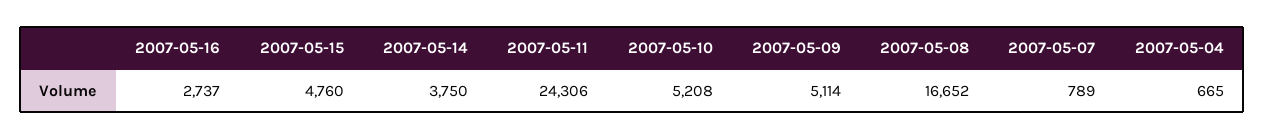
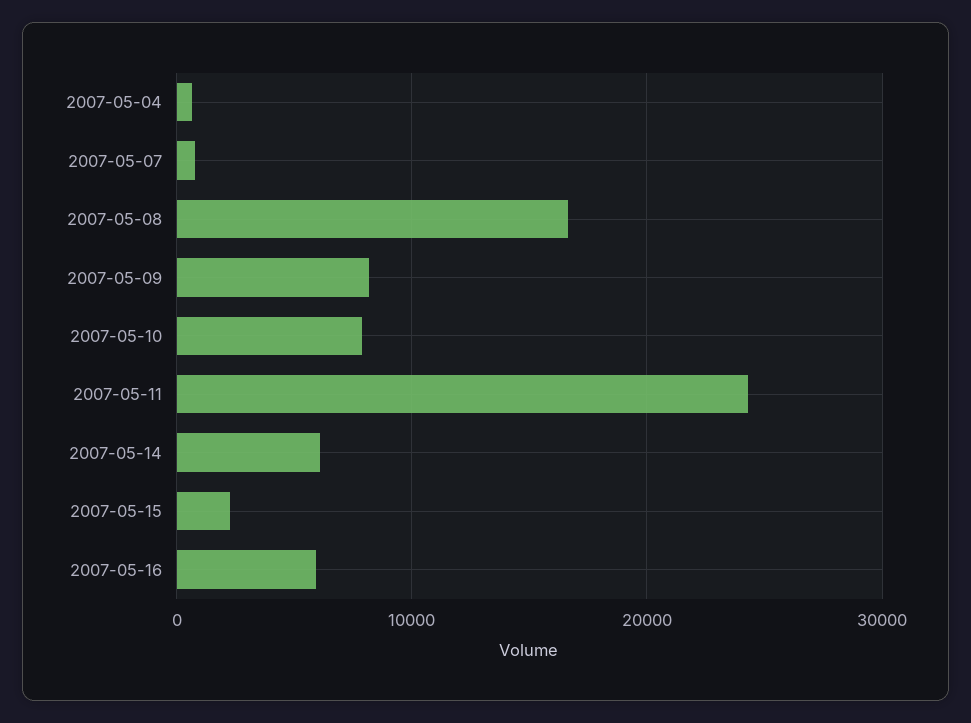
2007-05-16: 2737 -> 6000
2007-05-15: 4760 -> 2000
2007-05-14: 3750 -> 6000
2007-05-10: 5208 -> 8000
2007-05-09: 5114 -> 8000

